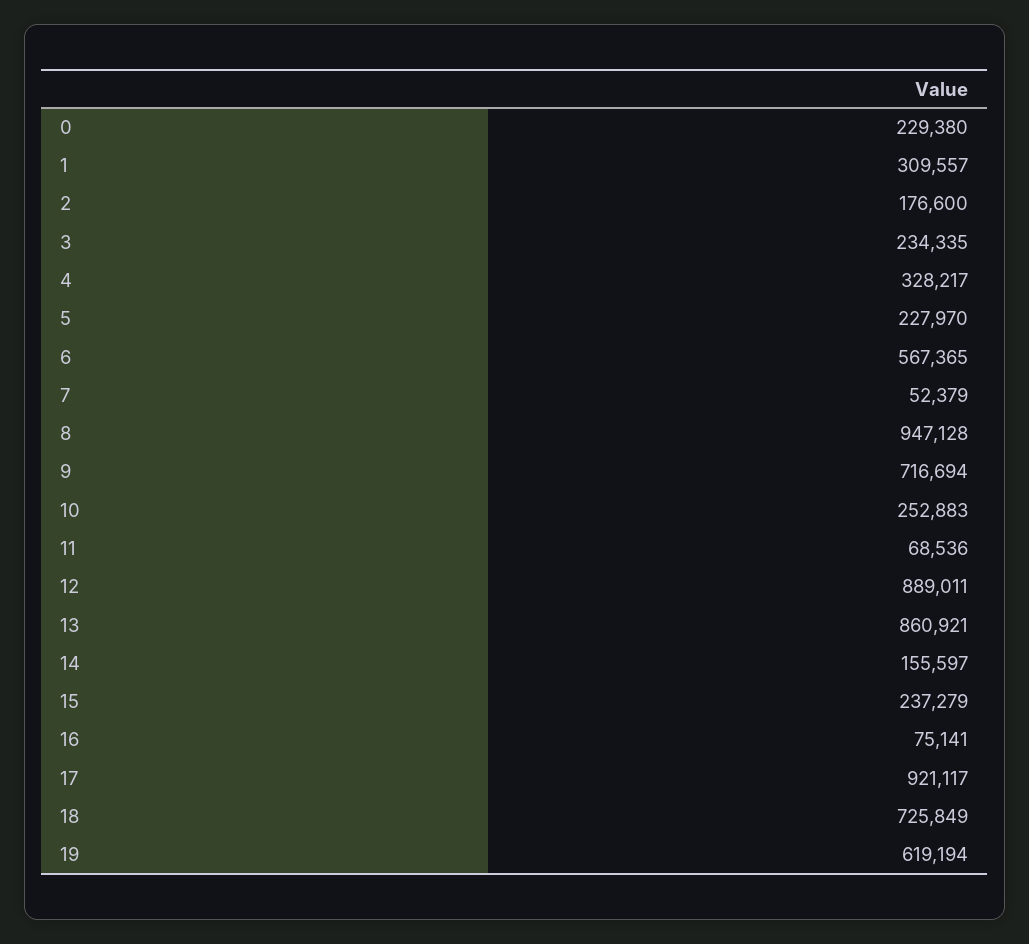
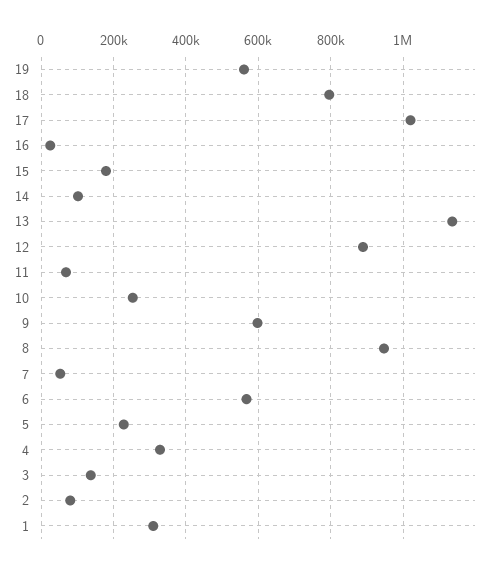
0: 229380 -> none
2: 176600 -> 80000
3: 234335 -> 140000
9: 716694 -> 600000
13: 860921 -> 1140000
14: 155597 -> 100000
15: 237279 -> 180000
16: 75141 -> 20000
17: 921117 -> 1020000
18: 725849 -> 800000
19: 619194 -> 560000

